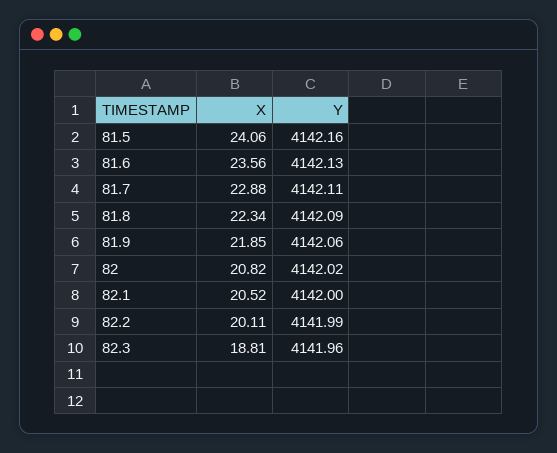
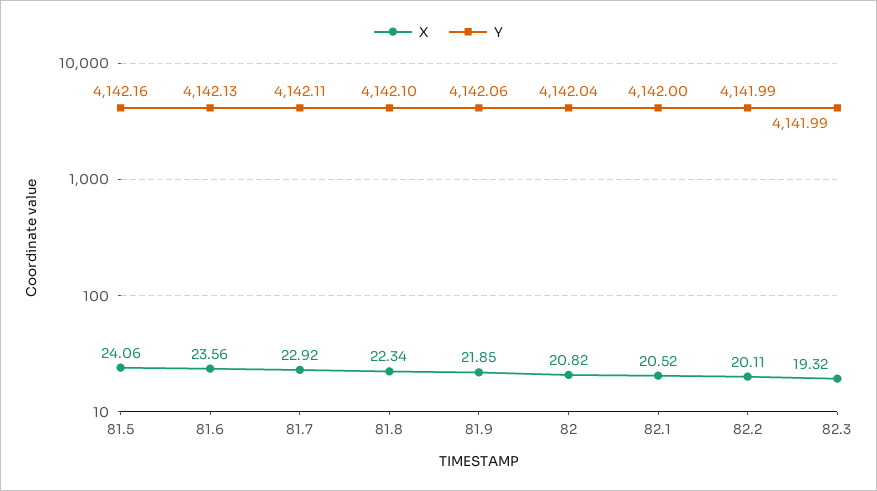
X, 81.7: 22.88 -> 22.92
Y, 81.8: 4142.09 -> 4142.1
Y, 82: 4142.02 -> 4142.04
X, 82.3: 18.81 -> 19.32
Y, 82.3: 4141.96 -> 4141.99

